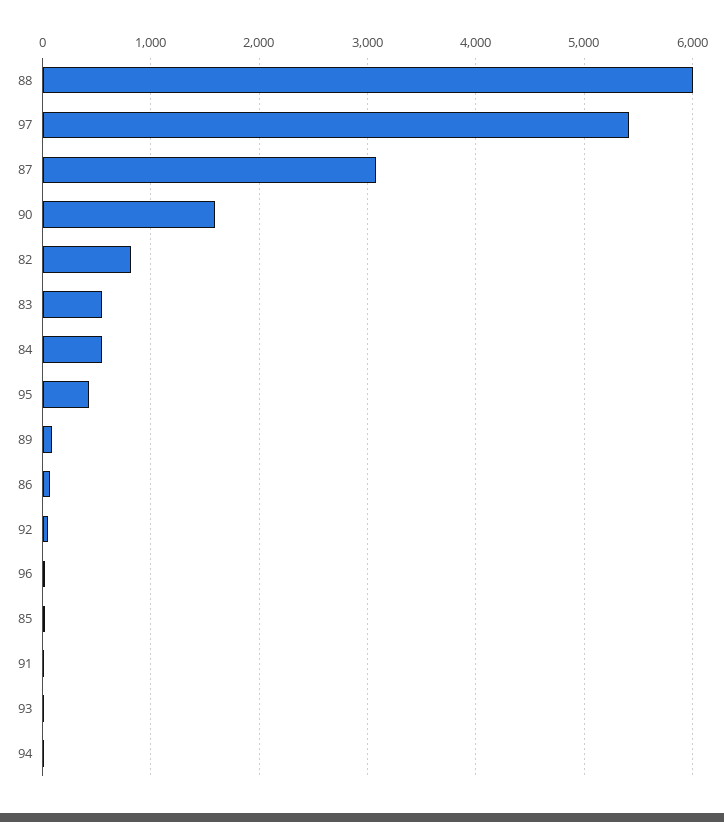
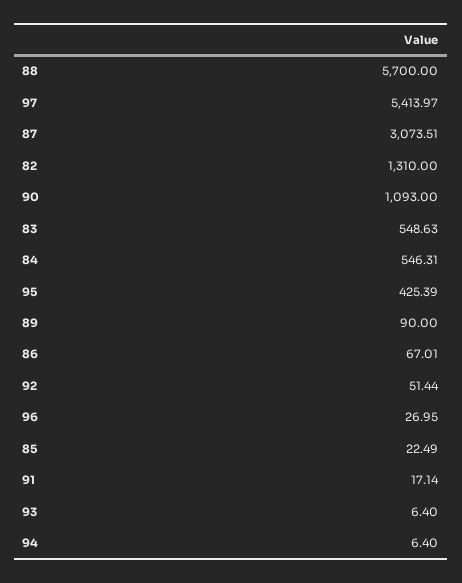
88: 6000 -> 5700
90: 1600 -> 1093
82: 800 -> 1310

